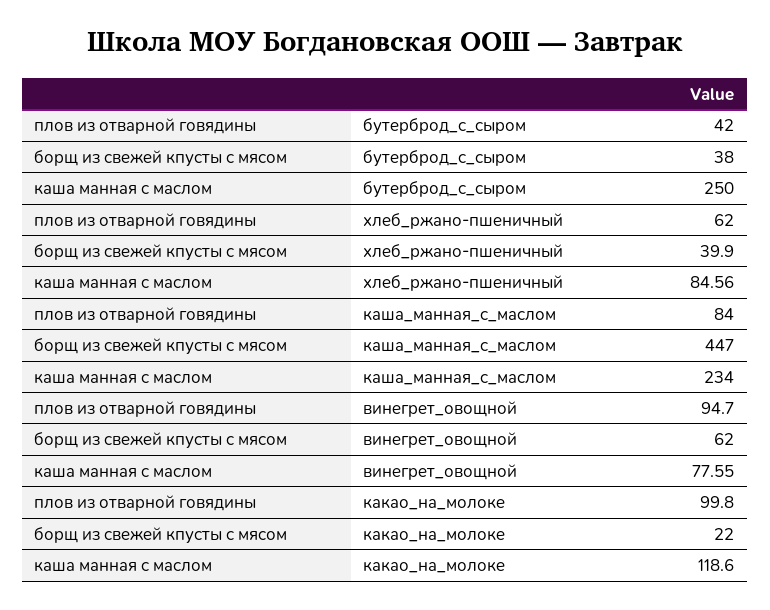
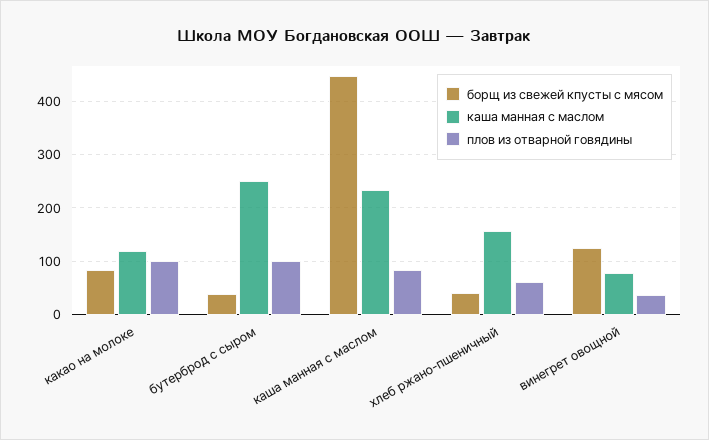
плов из отварной говядины, бутерброд_с_сыром: 42 -> 100
каша манная с маслом, хлеб_ржано-пшеничный: 84.56 -> 160
плов из отварной говядины, винегрет_овощной: 94.7 -> 40
борщ из свежей кпусты с мясом, винегрет_овощной: 62 -> 120
борщ из свежей кпусты с мясом, какао_на_молоке: 22 -> 80

